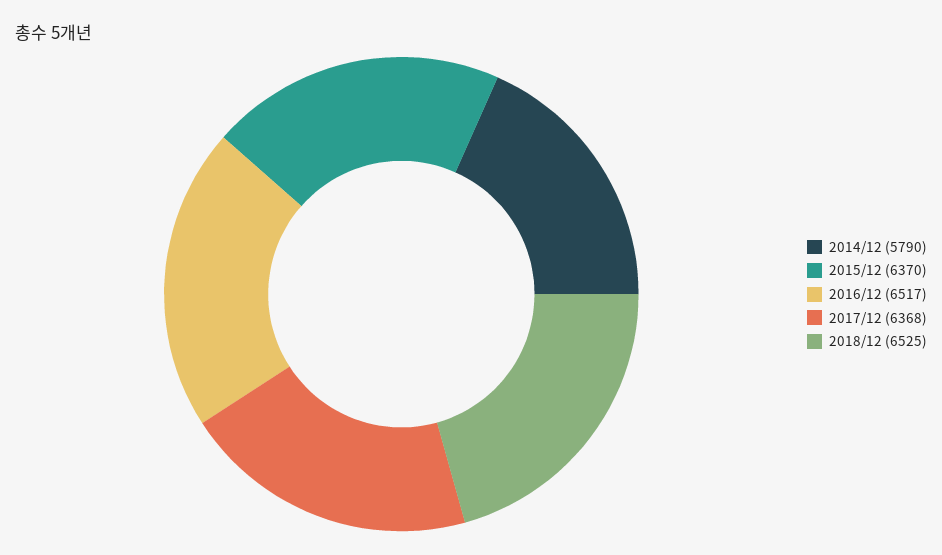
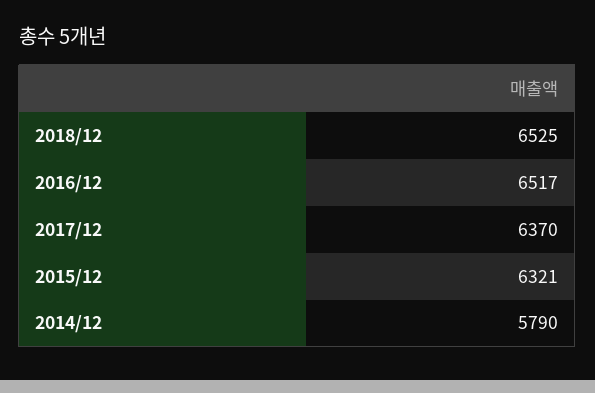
2015/12: 6370 -> 6321
2017/12: 6368 -> 6370

